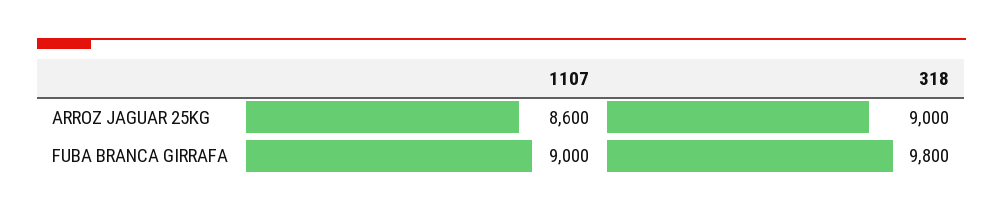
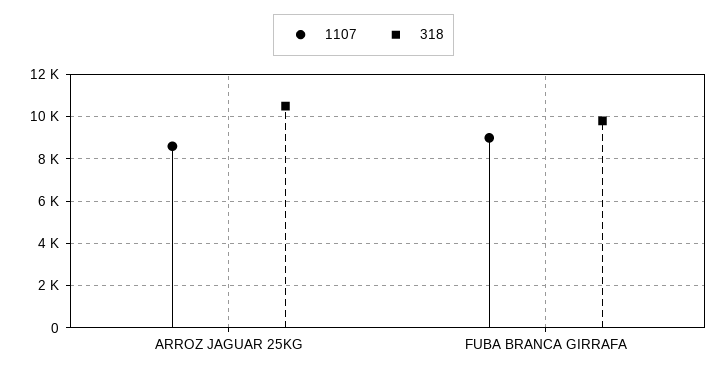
318, ARROZ JAGUAR 25KG: 9000 -> 10500

